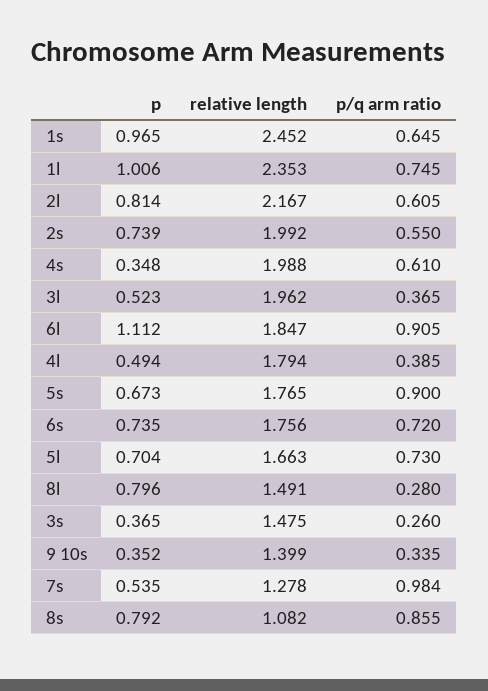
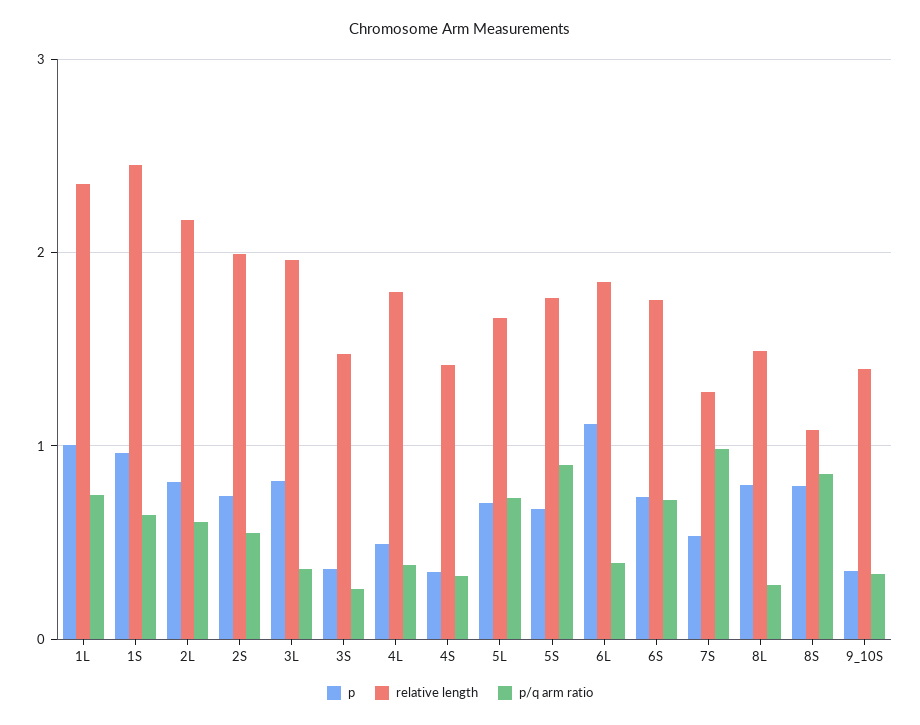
relative length, 4s: 1.988 -> 1.4
p/q arm ratio, 4s: 0.61 -> 0.3
p, 3l: 0.523 -> 0.8
p/q arm ratio, 6l: 0.905 -> 0.4

